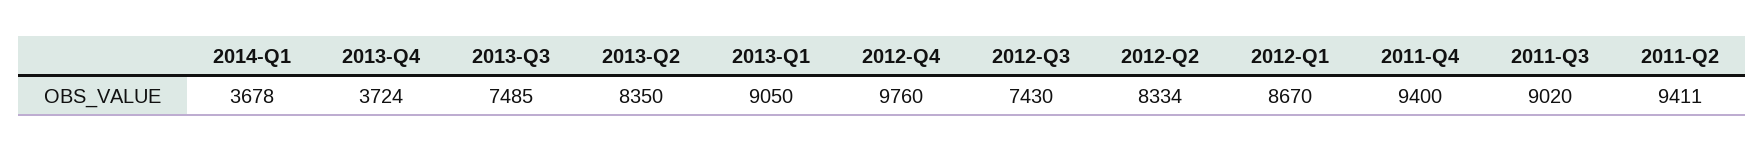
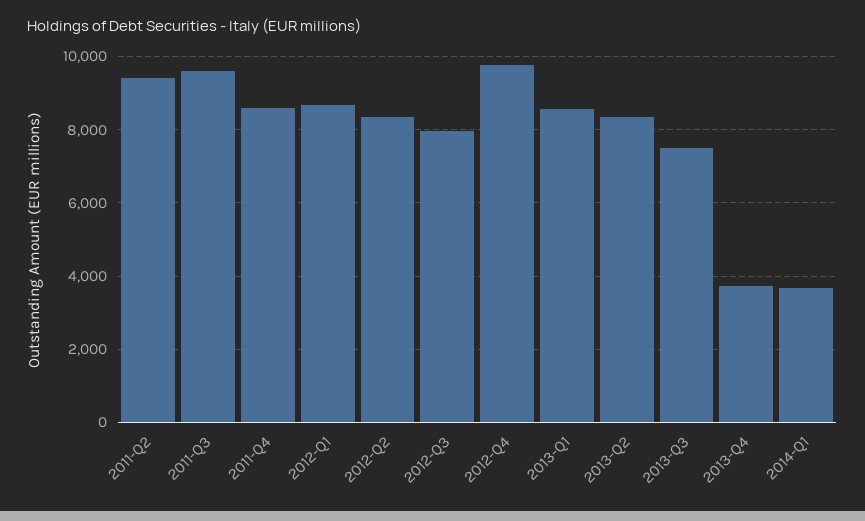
2013-Q1: 9050 -> 8600
2012-Q3: 7430 -> 8000
2011-Q4: 9400 -> 8600
2011-Q3: 9020 -> 9600

